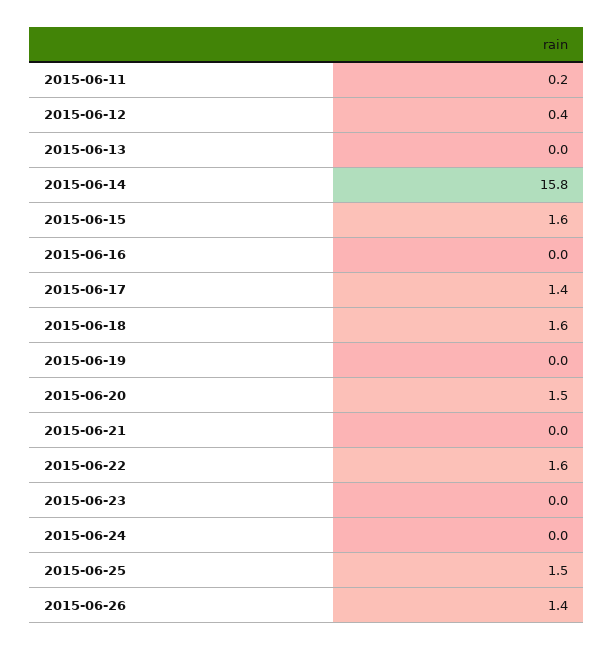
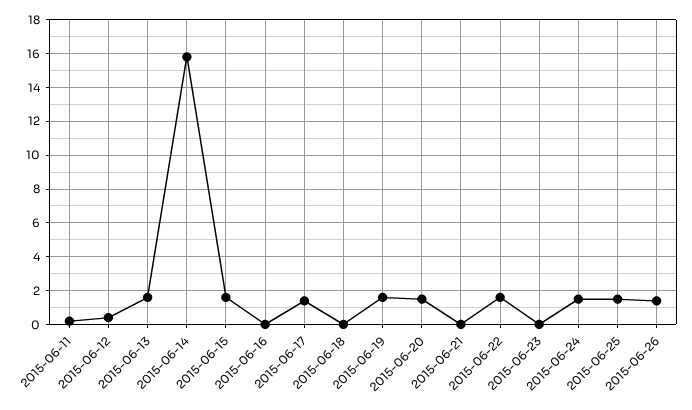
2015-06-13: 0 -> 1.5
2015-06-18: 1.6 -> 0
2015-06-19: 0 -> 1.5
2015-06-24: 0 -> 1.5

